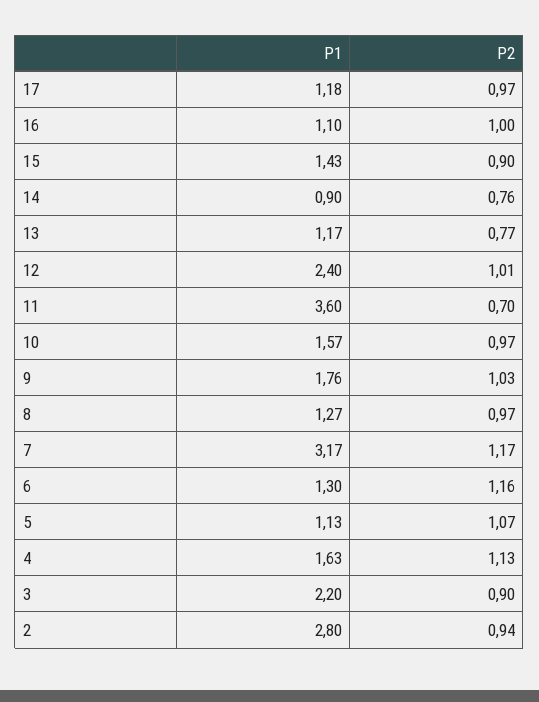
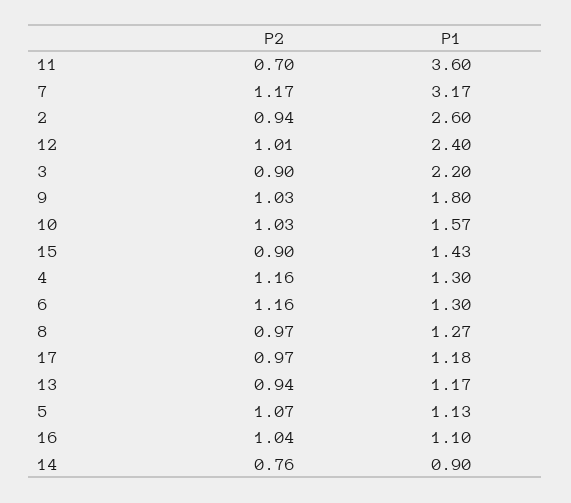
P2, 16: 1 -> 1.04
P2, 13: 0.77 -> 0.94
P2, 10: 0.97 -> 1.03
P1, 9: 1.76 -> 1.8
P1, 4: 1.63 -> 1.3
P2, 4: 1.13 -> 1.16
P1, 2: 2.8 -> 2.6

